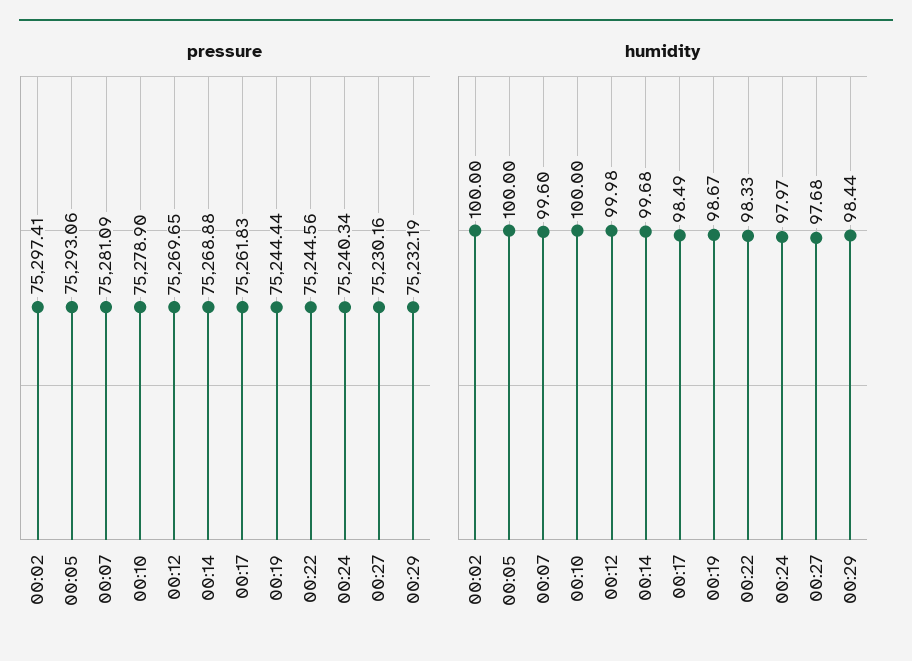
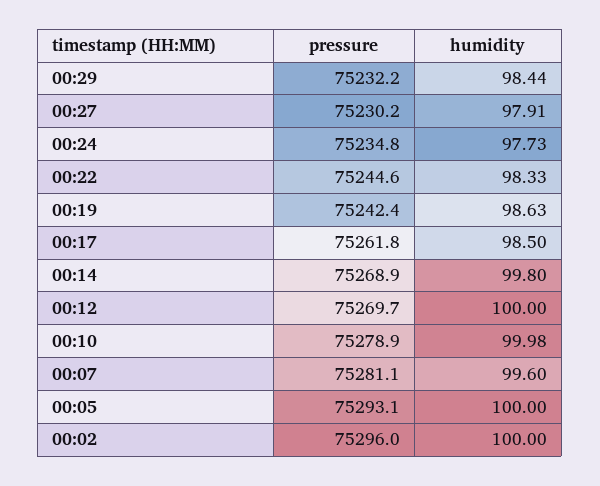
pressure, 00:02: 75297.41 -> 75296
pressure, 00:19: 75244.44 -> 75242.4
pressure, 00:24: 75240.34 -> 75234.8
humidity, 00:10: 100 -> 99.98
humidity, 00:12: 99.98 -> 100
humidity, 00:14: 99.68 -> 99.8
humidity, 00:17: 98.49 -> 98.5
humidity, 00:19: 98.67 -> 98.63
humidity, 00:24: 97.97 -> 97.73
humidity, 00:27: 97.68 -> 97.91

